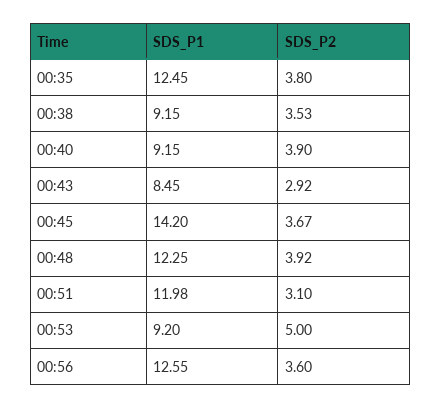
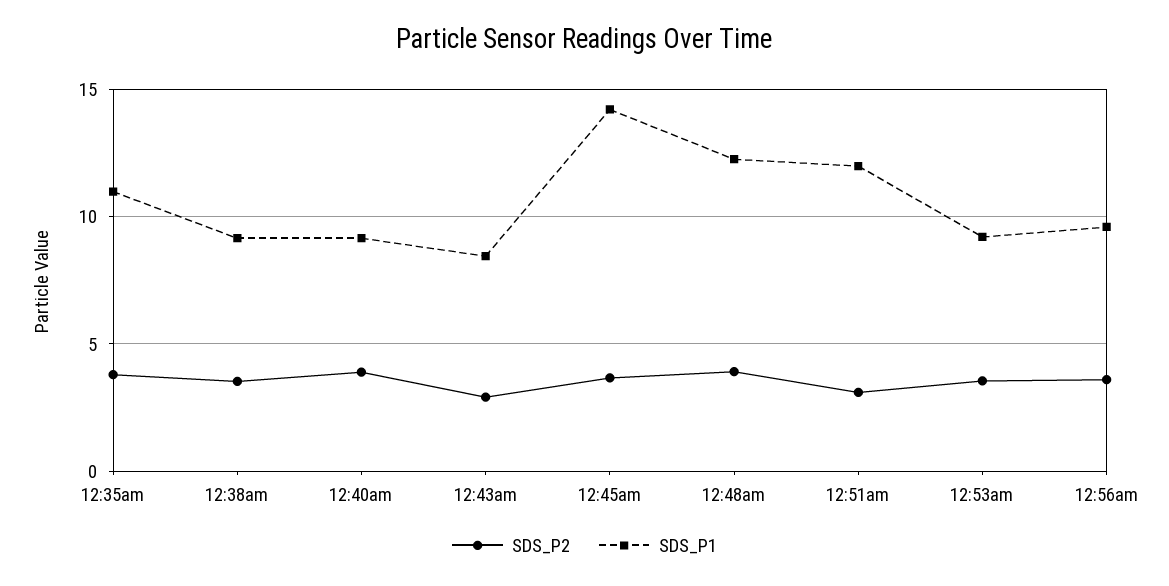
SDS_P1, 00:35: 12.45 -> 11
SDS_P2, 00:53: 5 -> 3.5
SDS_P1, 00:56: 12.55 -> 9.5

